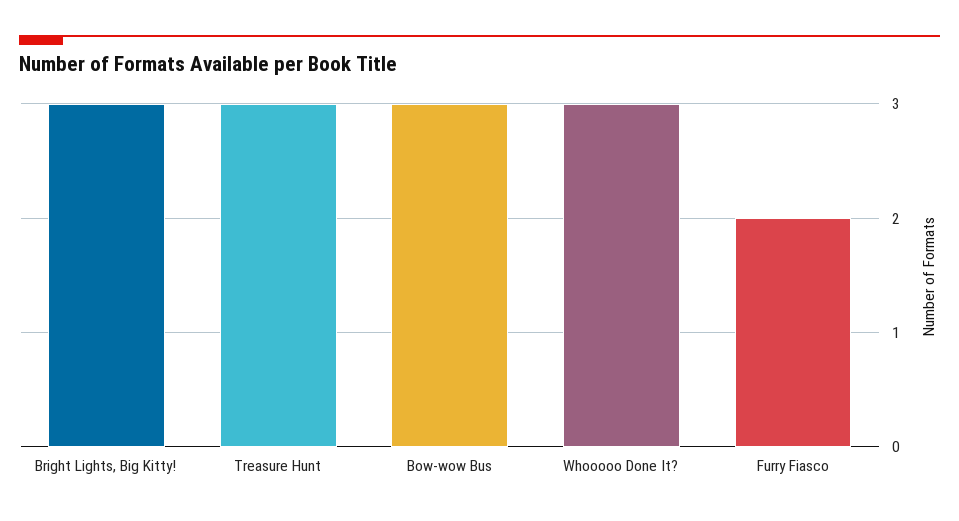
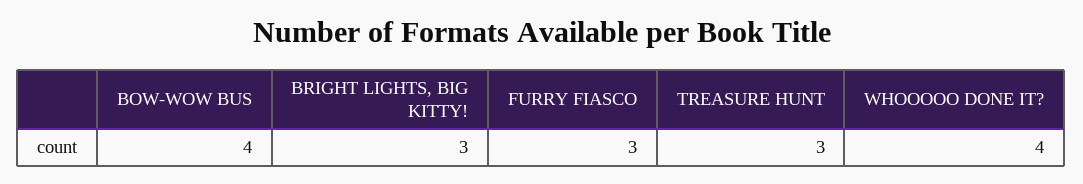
Bow-wow Bus: 3 -> 4
Whooooo Done It?: 3 -> 4
Furry Fiasco: 2 -> 3

